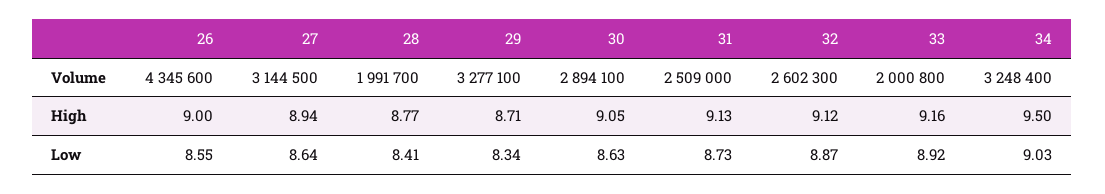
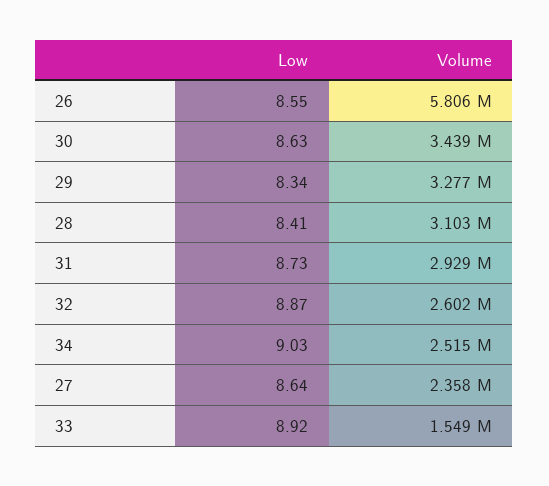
26, Volume: 4345600 -> 5806000
27, Volume: 3144500 -> 2358000
28, Volume: 1991700 -> 3103000
30, Volume: 2894100 -> 3439000
31, Volume: 2509000 -> 2929000
33, Volume: 2000800 -> 1549000
34, Volume: 3248400 -> 2515000
26, High: 9 -> none
27, High: 8.94 -> none
28, High: 8.77 -> none
29, High: 8.71 -> none
30, High: 9.05 -> none
31, High: 9.13 -> none
32, High: 9.12 -> none
33, High: 9.16 -> none
34, High: 9.5 -> none

